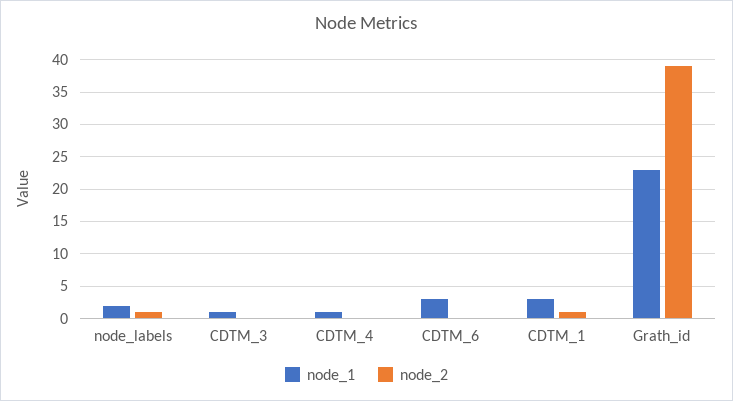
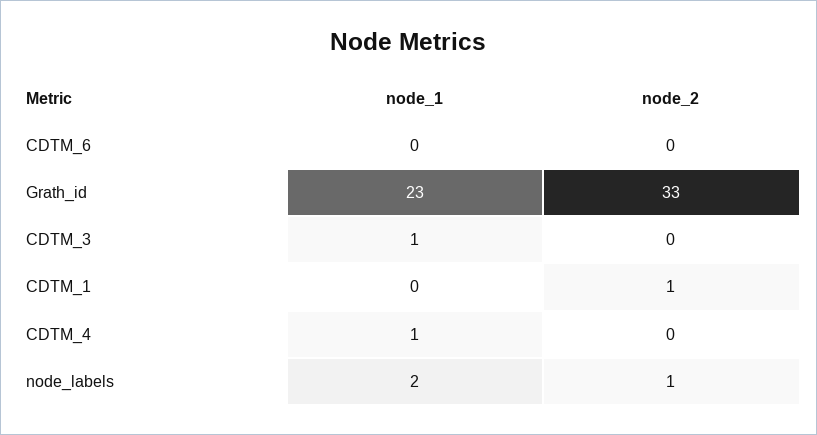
node_1, CDTM_6: 3 -> 0
node_1, CDTM_1: 3 -> 0
node_2, Grath_id: 39 -> 33

